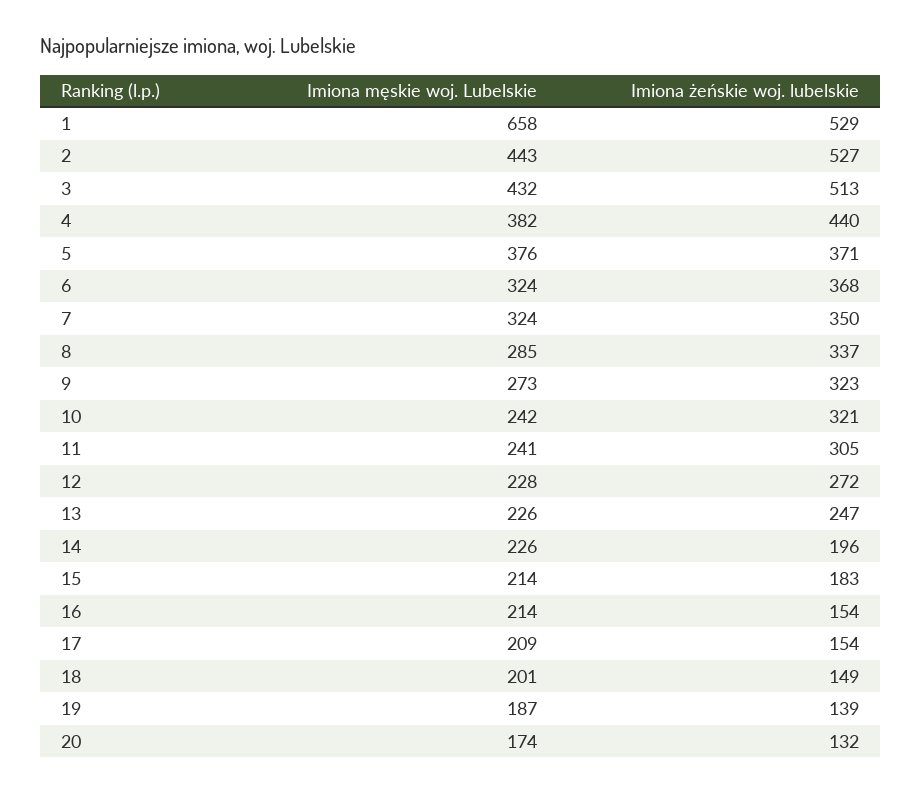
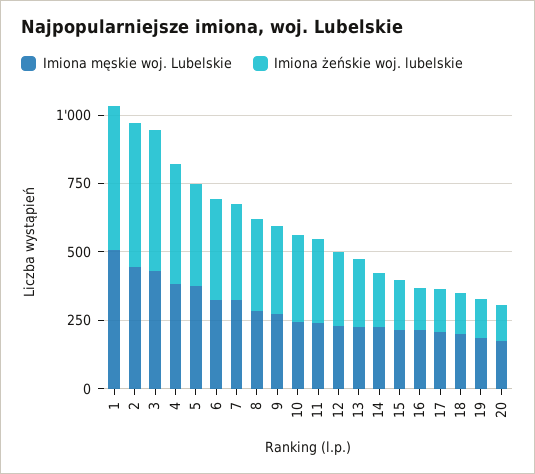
Imiona męskie woj. Lubelskie, 1: 658 -> 500

